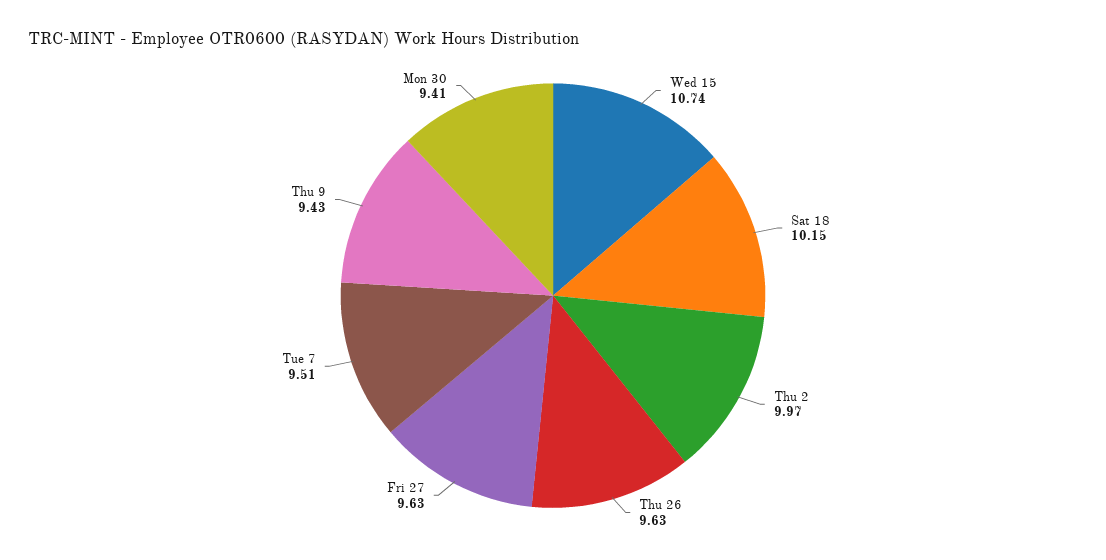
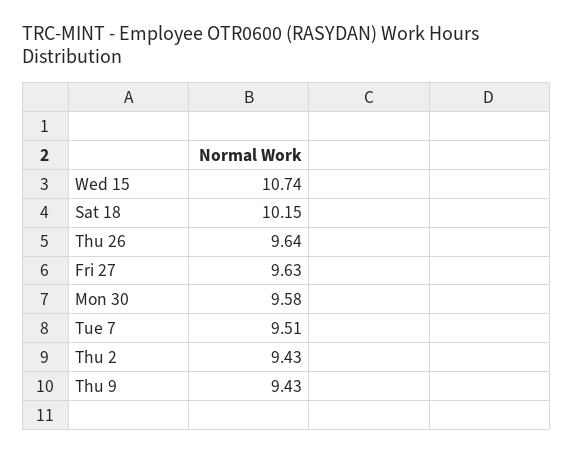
Thu 2: 9.97 -> 9.43
Thu 26: 9.63 -> 9.64
Mon 30: 9.41 -> 9.58

